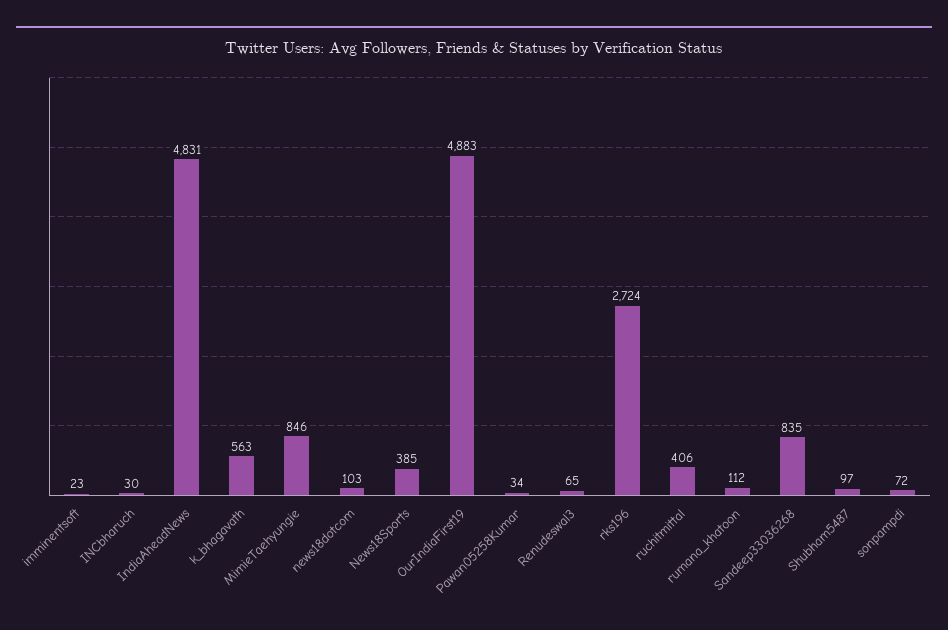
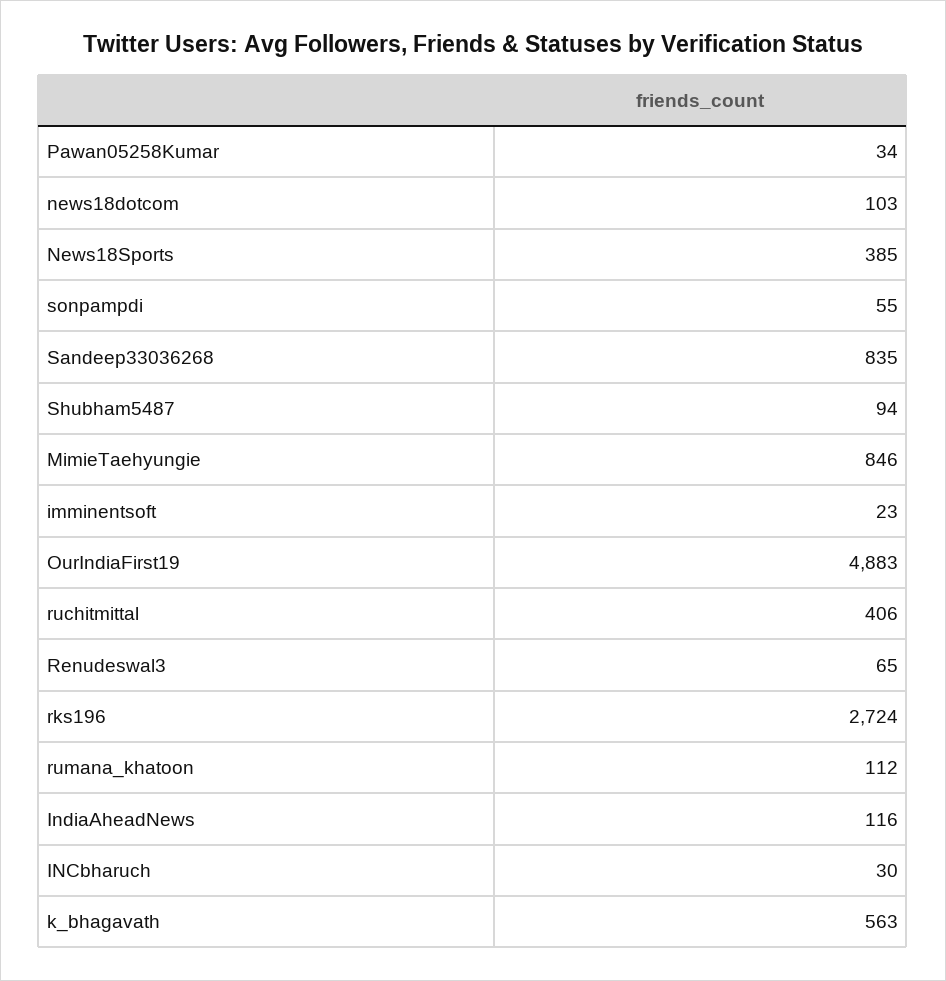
IndiaAheadNews: 4831 -> 116
Shubham5487: 97 -> 94
sonpampdi: 72 -> 55

